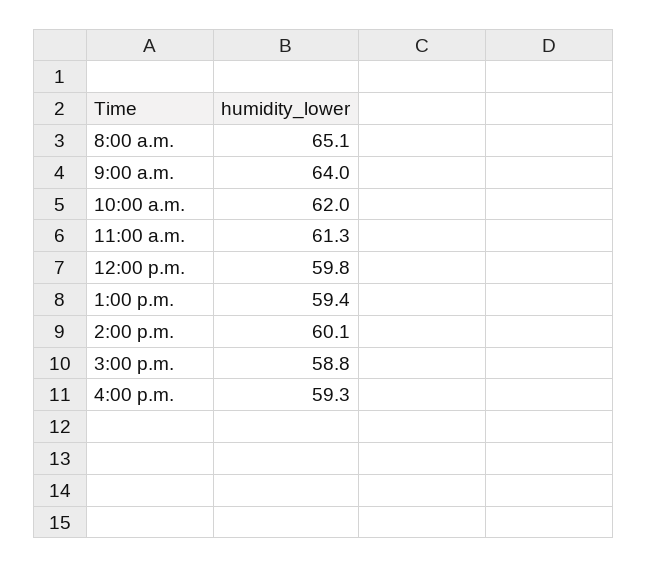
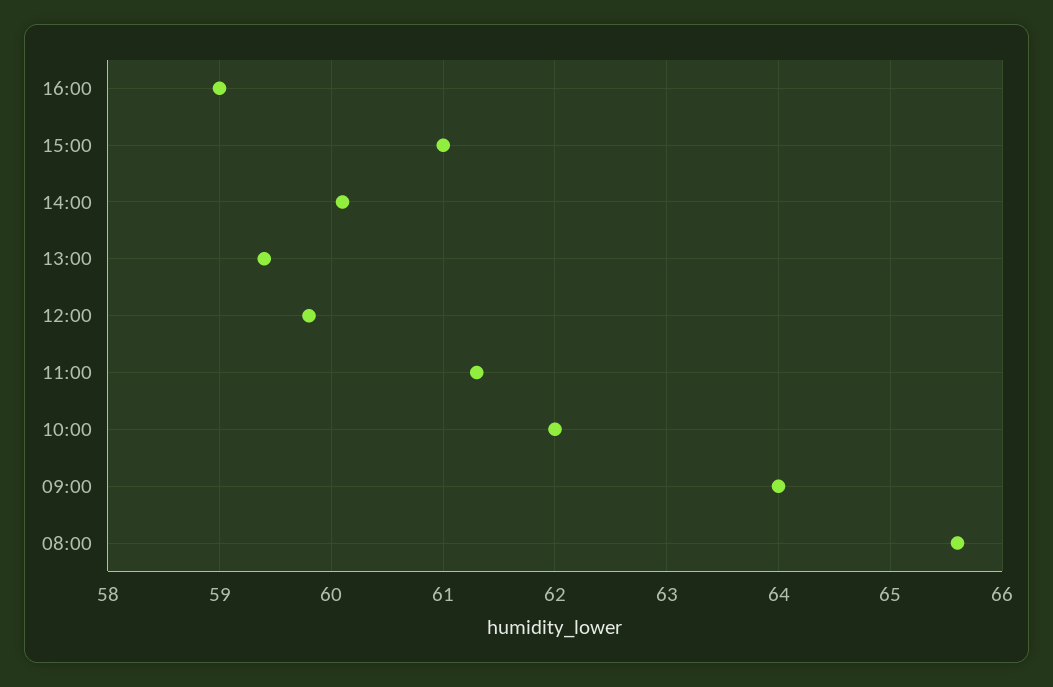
8:00 a.m.: 65.1 -> 65.6
3:00 p.m.: 58.8 -> 61
4:00 p.m.: 59.3 -> 59

